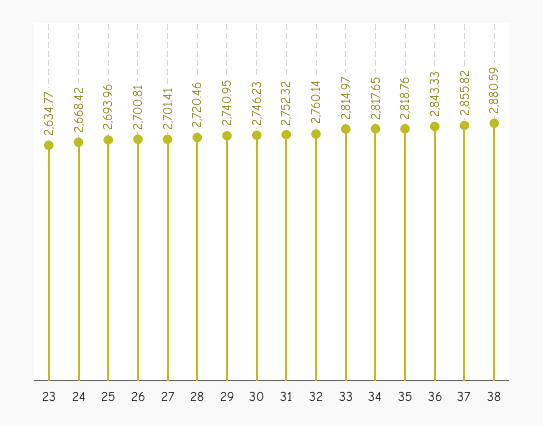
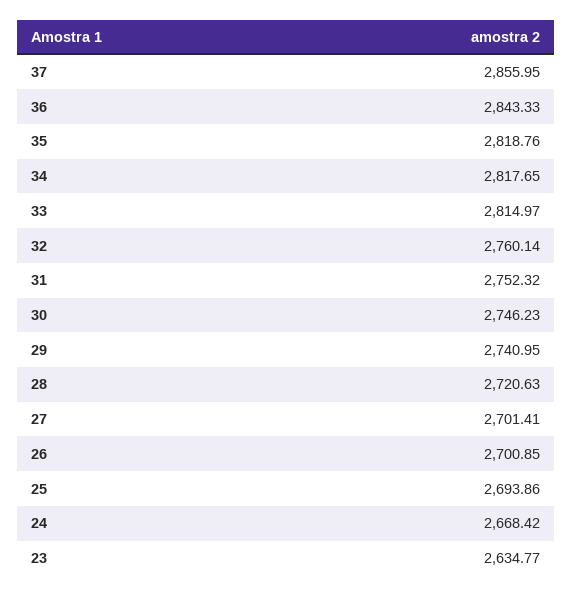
25: 2693.96 -> 2693.86
26: 2700.81 -> 2700.85
28: 2720.46 -> 2720.63
37: 2855.82 -> 2855.95
38: 2880.59 -> none

